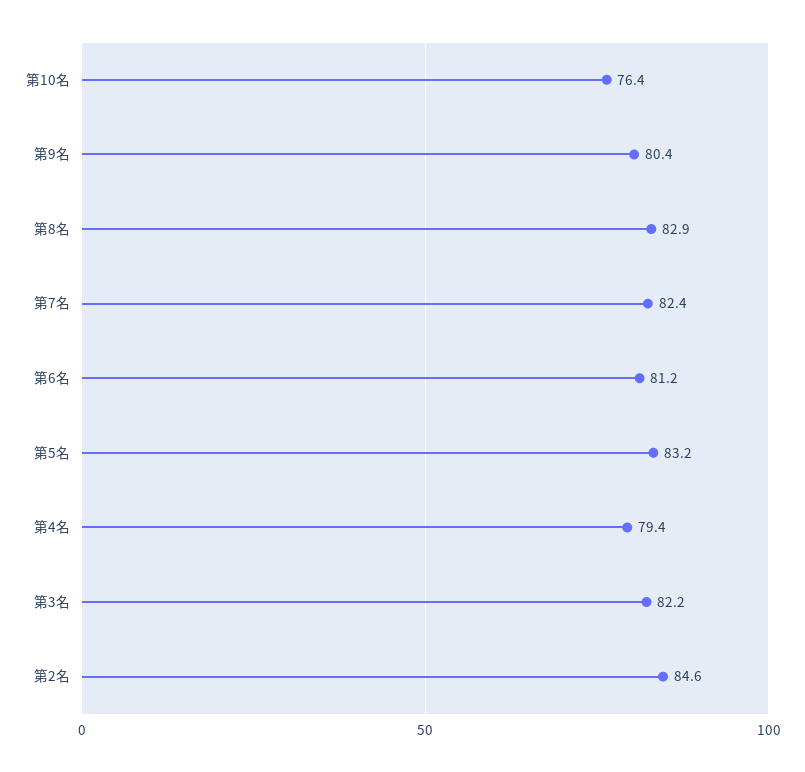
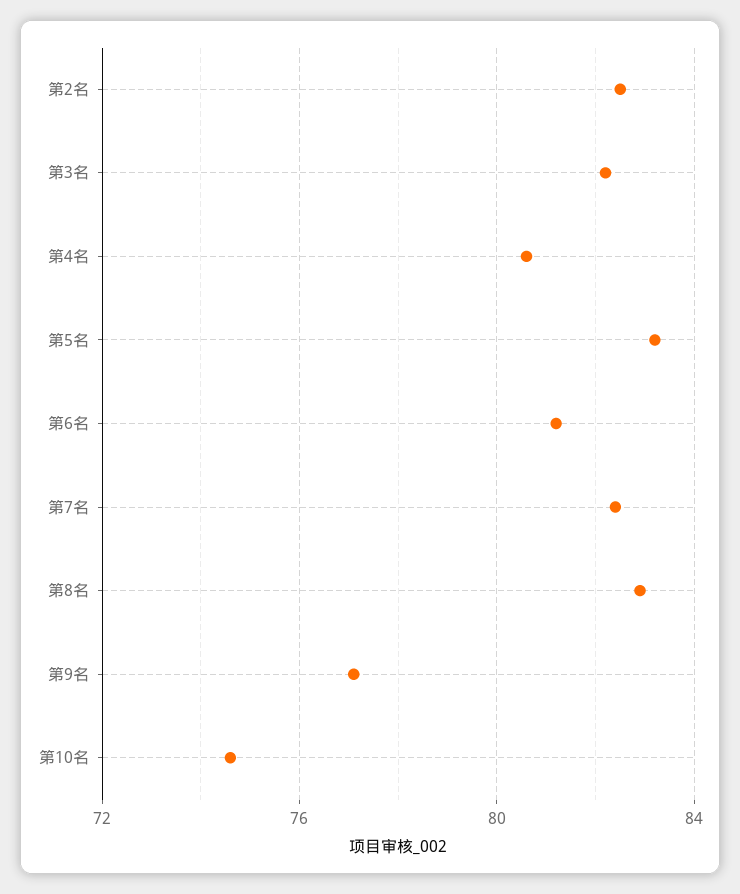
第10名: 76.4 -> 74.5
第9名: 80.4 -> 77
第4名: 79.4 -> 80.5
第2名: 84.6 -> 82.5

